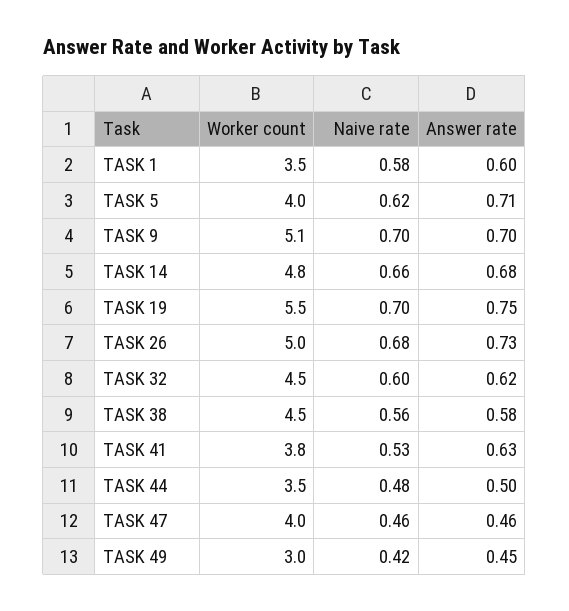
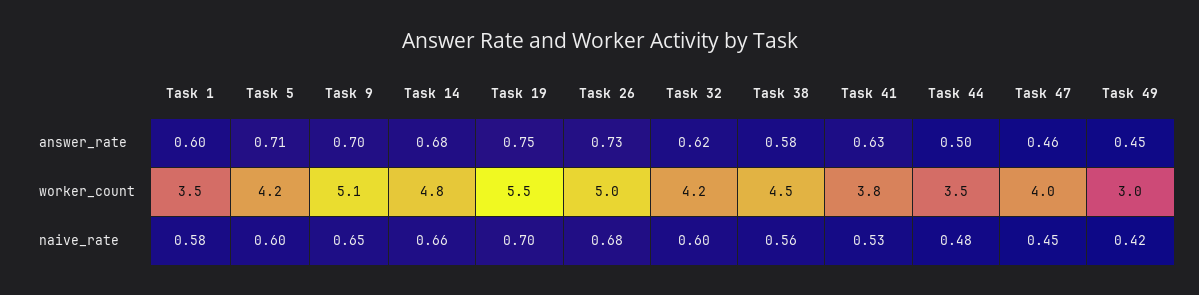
Worker count, TASK 5: 4 -> 4.2
Naive rate, TASK 5: 0.62 -> 0.6
Naive rate, TASK 9: 0.7 -> 0.65
Worker count, TASK 32: 4.5 -> 4.2
Naive rate, TASK 47: 0.46 -> 0.45

